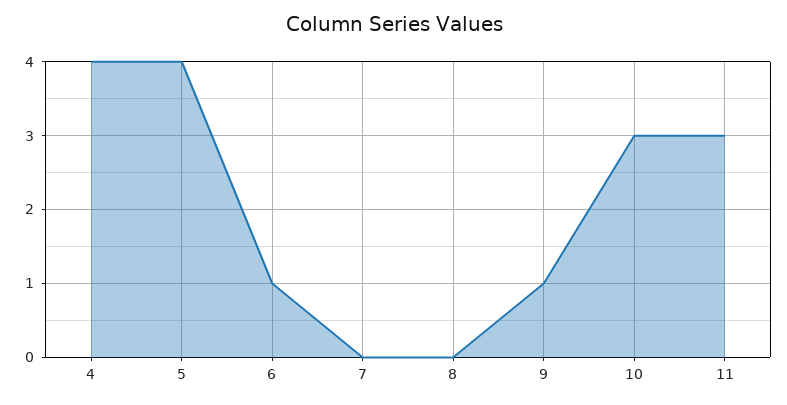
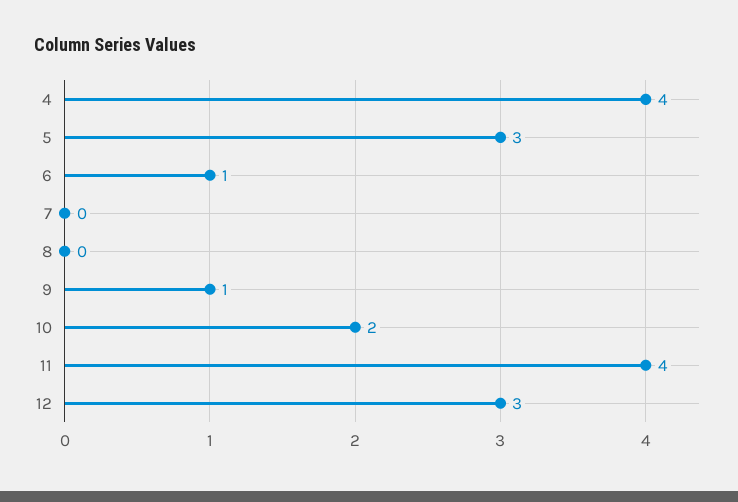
5: 4 -> 3
10: 3 -> 2
11: 3 -> 4
12: none -> 3

